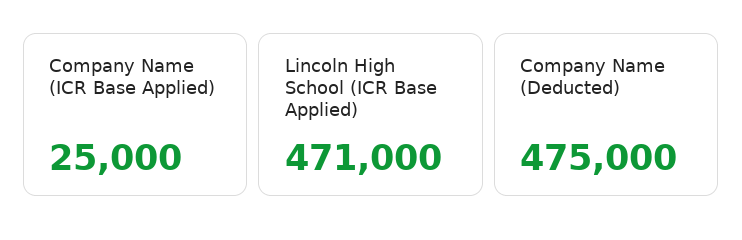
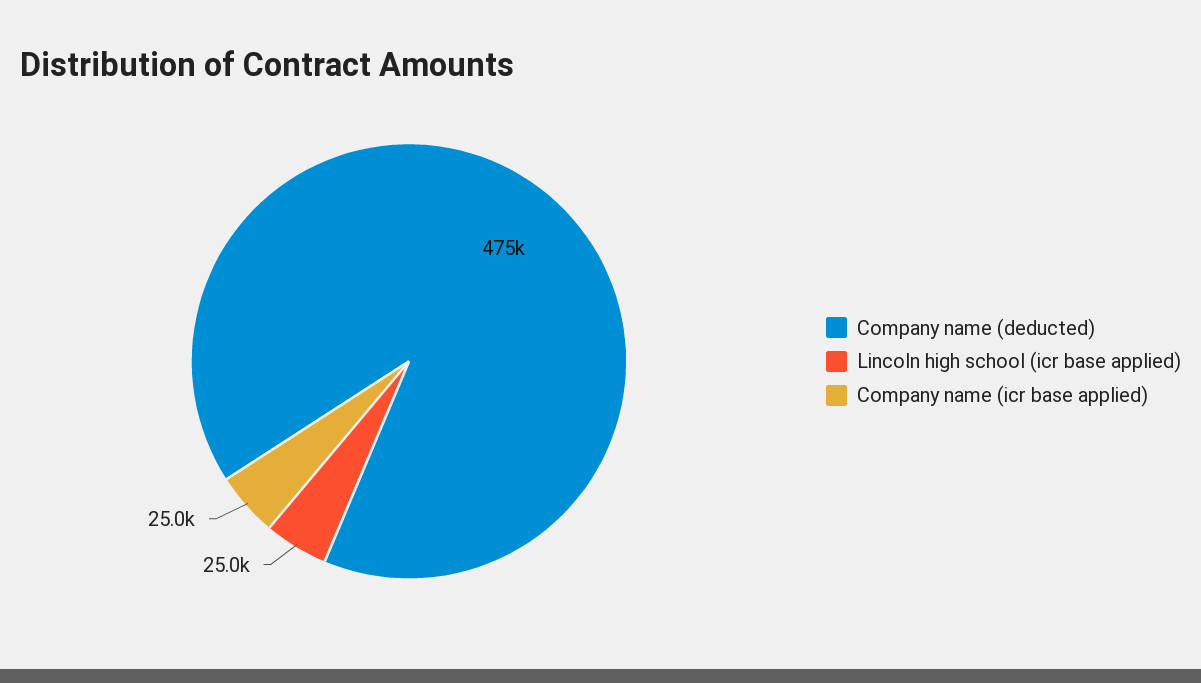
Lincoln High School (ICR Base Applied): 471000 -> 25000

